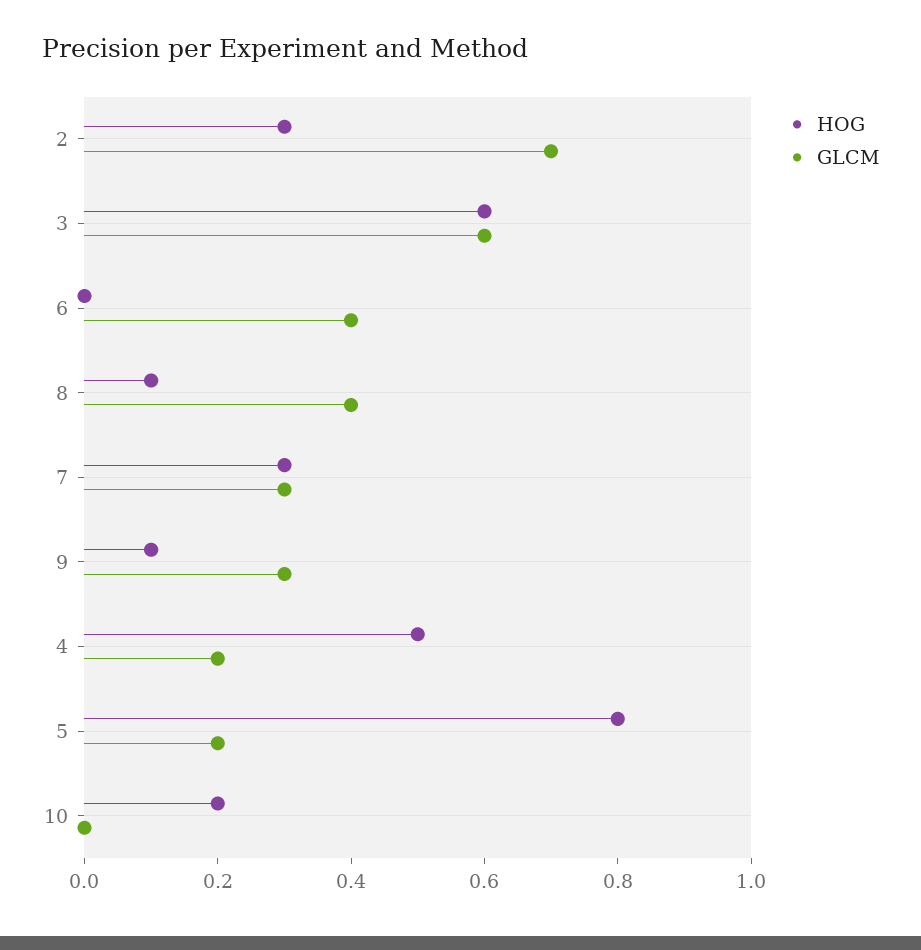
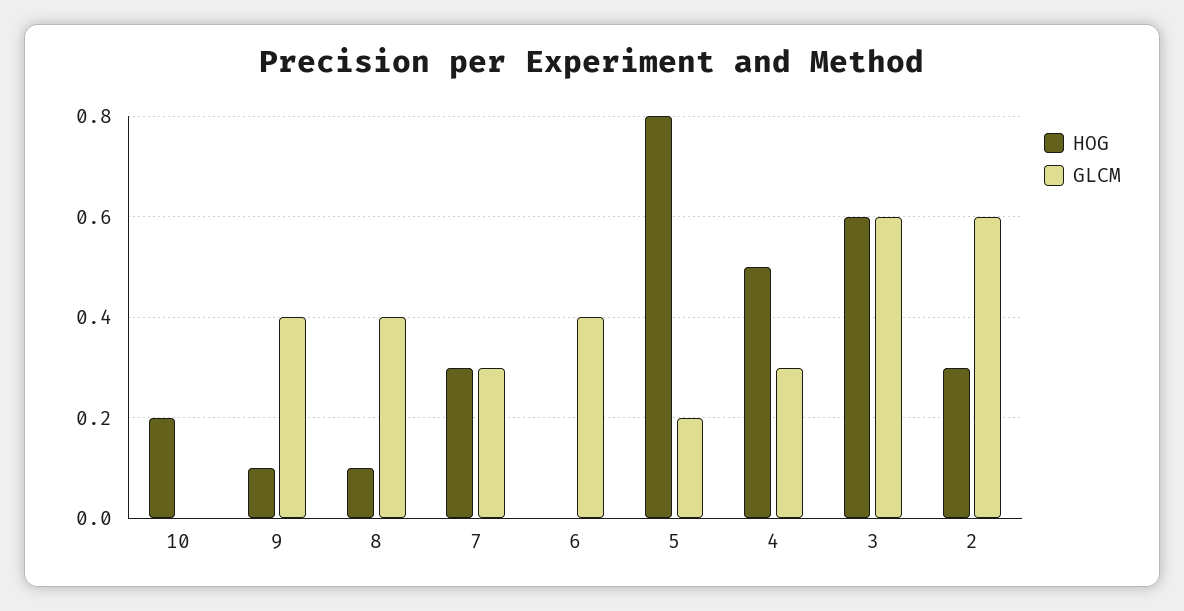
GLCM, 2: 0.7 -> 0.6
GLCM, 9: 0.3 -> 0.4
GLCM, 4: 0.2 -> 0.3

